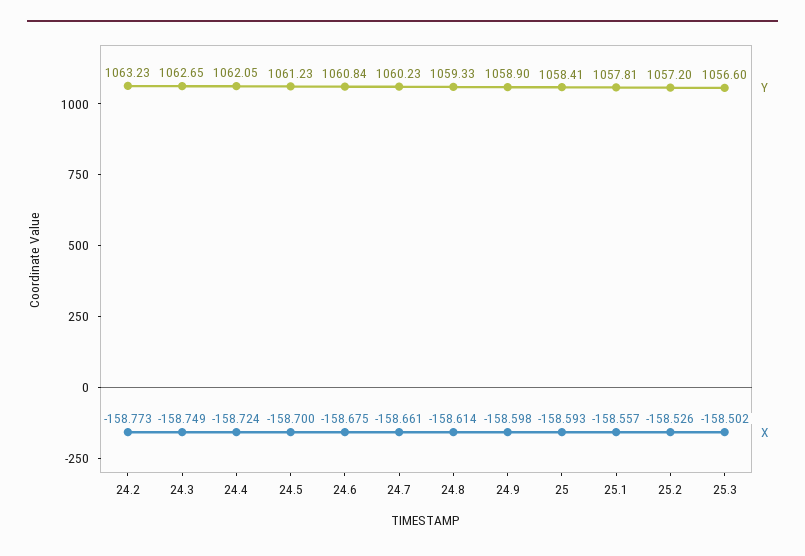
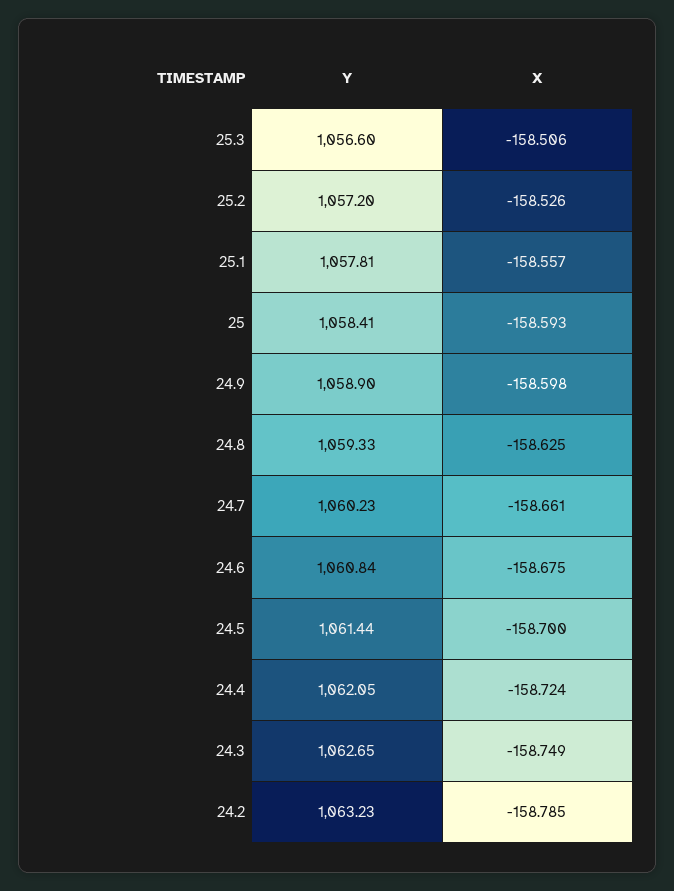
X, 24.2: -158.773 -> -158.785
Y, 24.5: 1061.23 -> 1061.44
X, 24.8: -158.614 -> -158.625
X, 25.3: -158.502 -> -158.506

